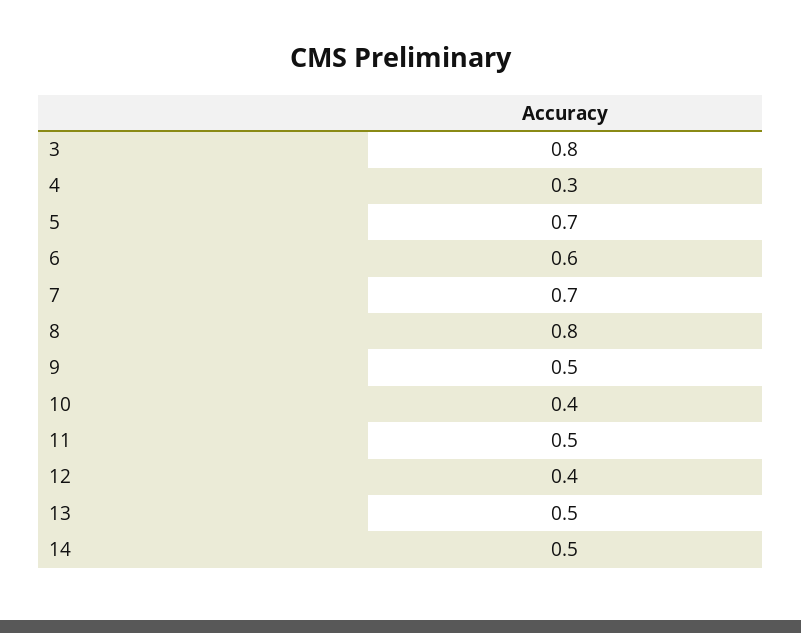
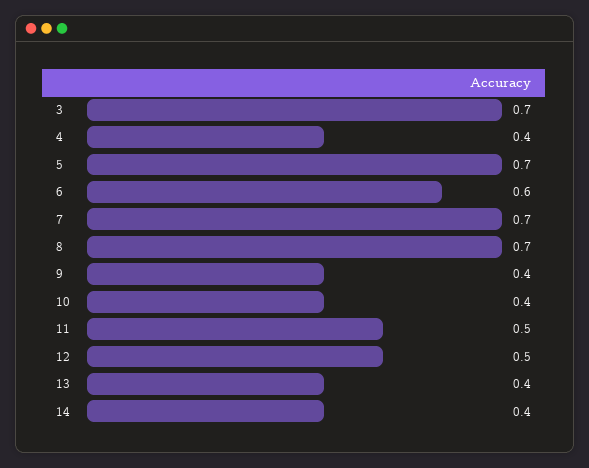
3: 0.8 -> 0.7
4: 0.3 -> 0.4
8: 0.8 -> 0.7
9: 0.5 -> 0.4
12: 0.4 -> 0.5
13: 0.5 -> 0.4
14: 0.5 -> 0.4

